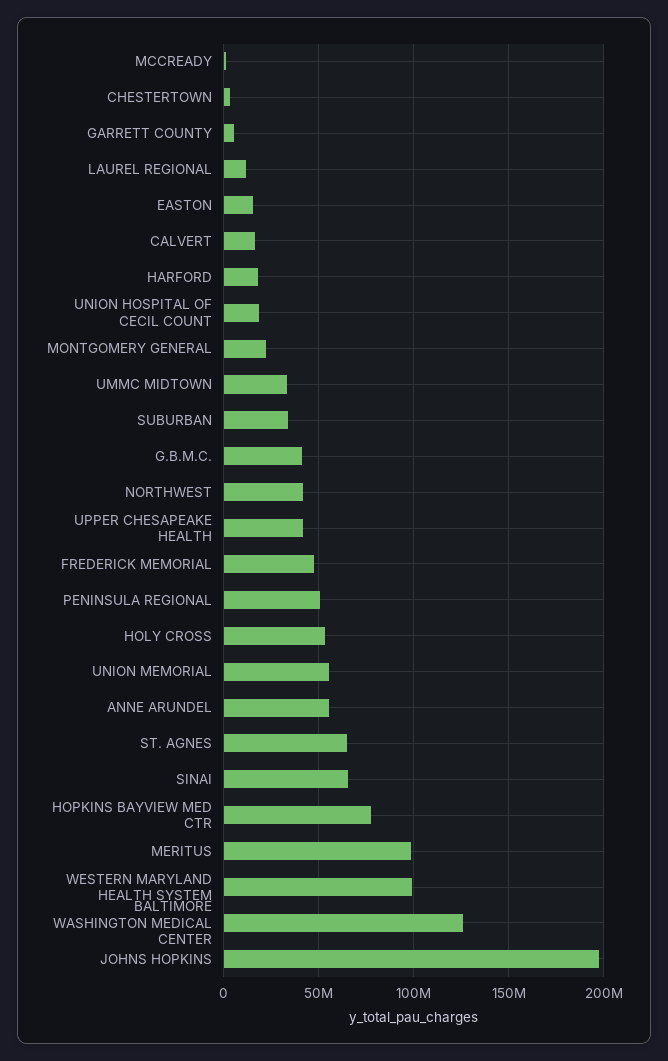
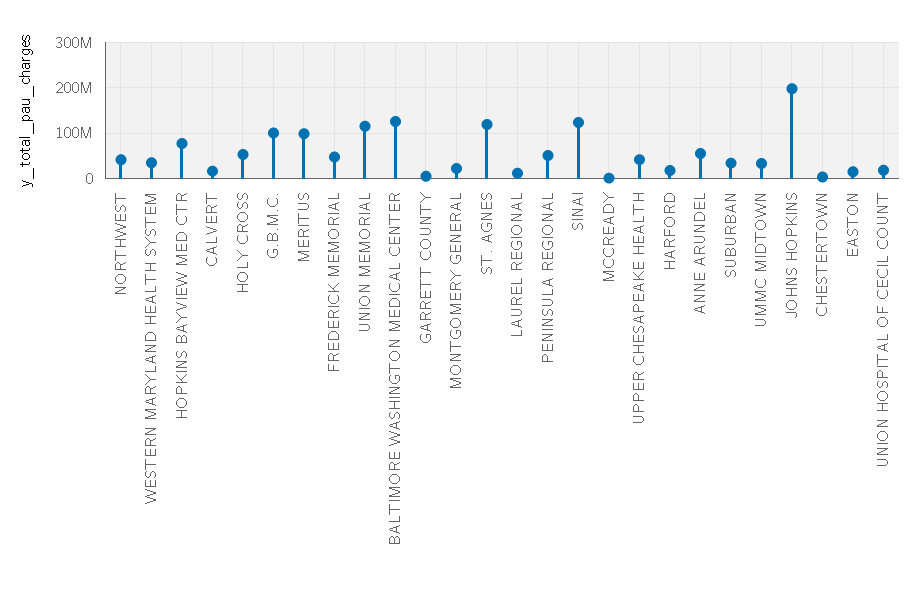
G.B.M.C.: 40000000 -> 100000000
UNION MEMORIAL: 55000000 -> 120000000
ST. AGNES: 65000000 -> 120000000
SINAI: 65000000 -> 120000000
WESTERN MARYLAND HEALTH SYSTEM: 100000000 -> 40000000

